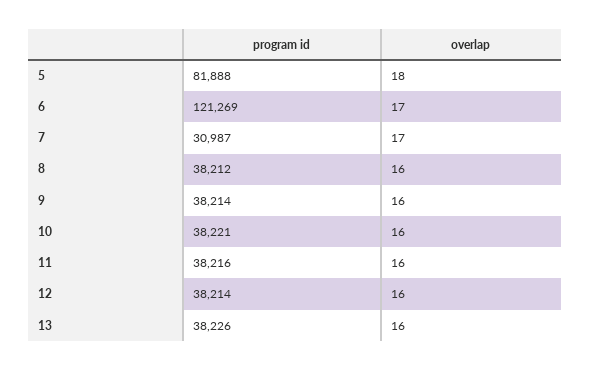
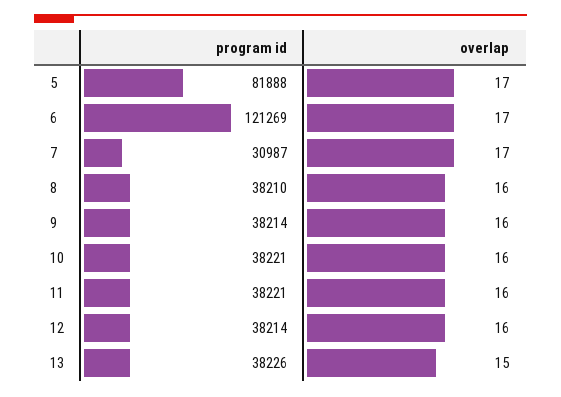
overlap, 5: 18 -> 17
program id, 8: 38212 -> 38210
program id, 11: 38216 -> 38221
overlap, 13: 16 -> 15

